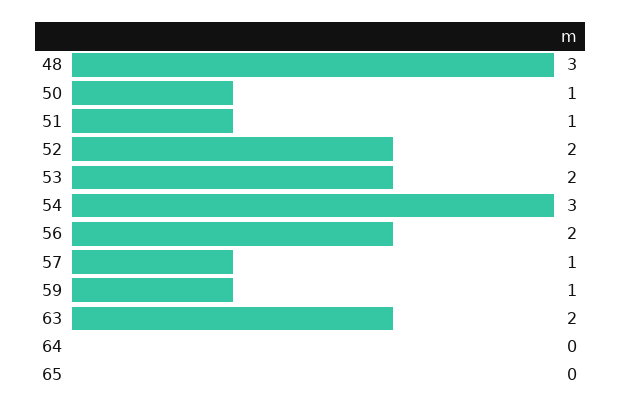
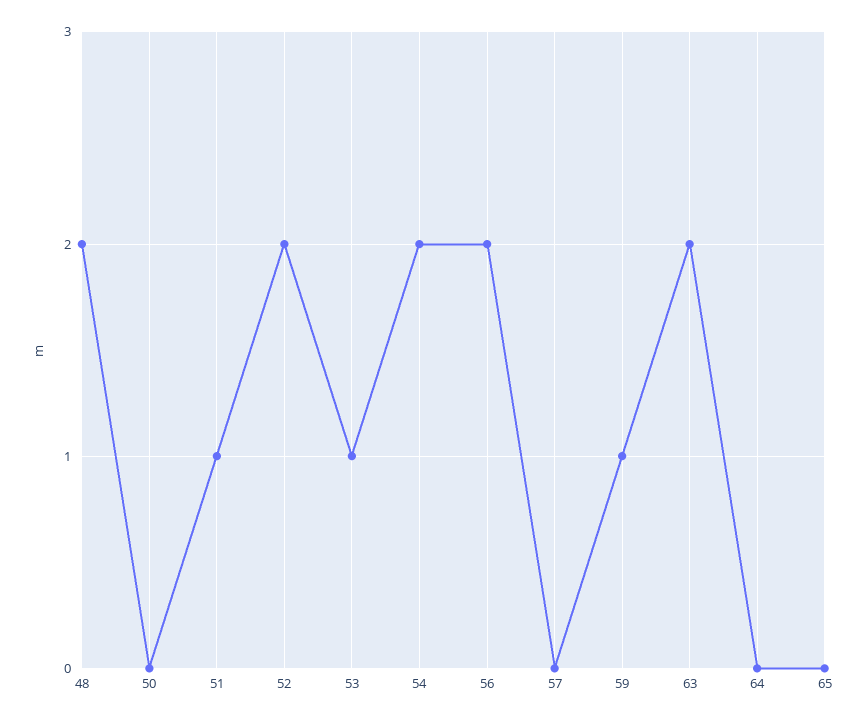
48: 3 -> 2
50: 1 -> 0
53: 2 -> 1
54: 3 -> 2
57: 1 -> 0

